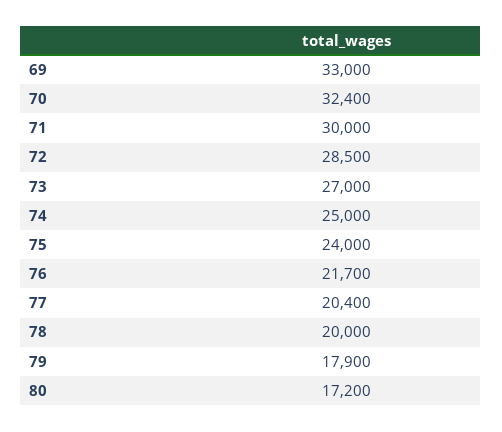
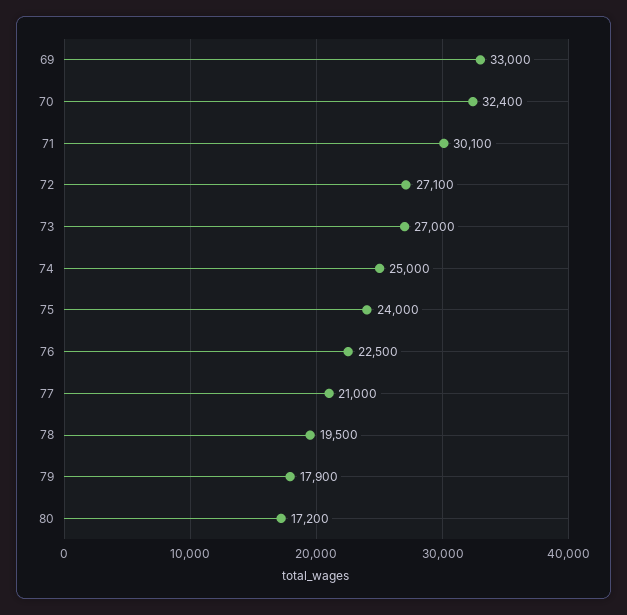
71: 30000 -> 30100
72: 28500 -> 27100
76: 21700 -> 22500
77: 20400 -> 21000
78: 20000 -> 19500

